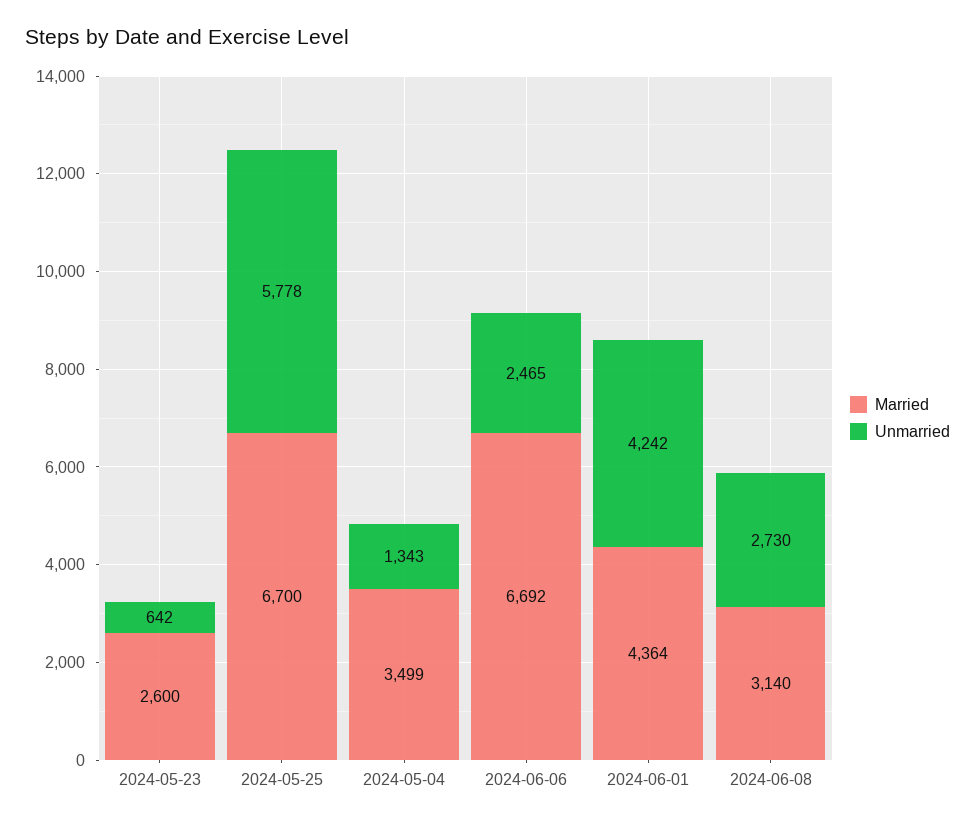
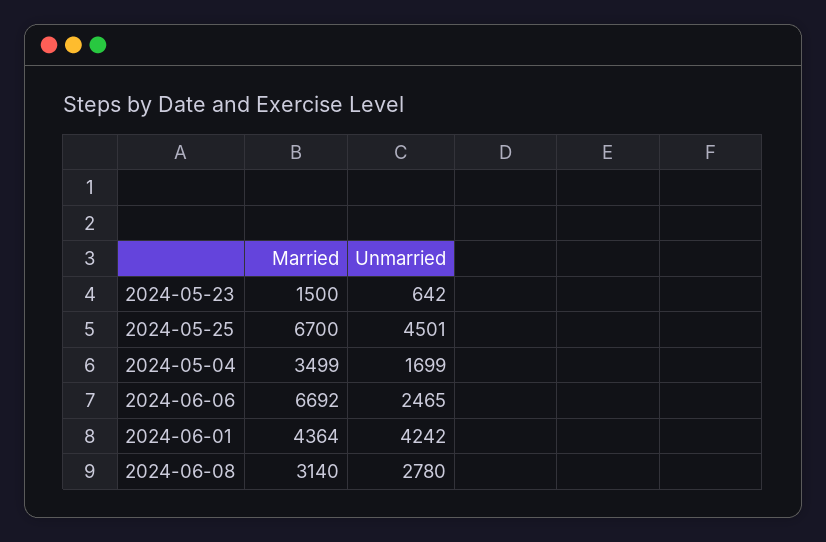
Married, 2024-05-23: 2600 -> 1500
Unmarried, 2024-05-25: 5778 -> 4501
Unmarried, 2024-05-04: 1343 -> 1699
Unmarried, 2024-06-08: 2730 -> 2780

